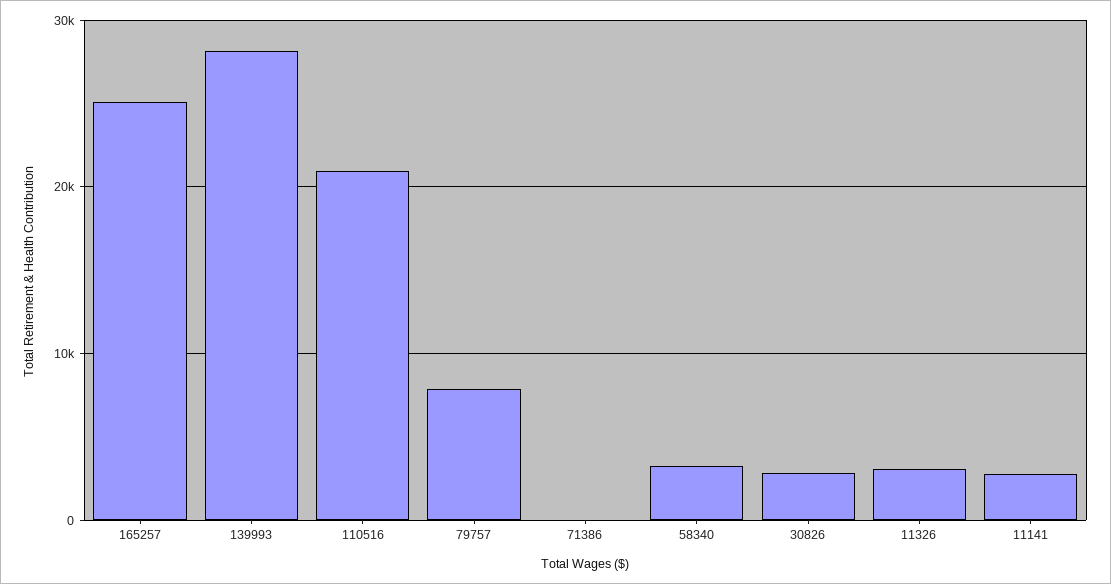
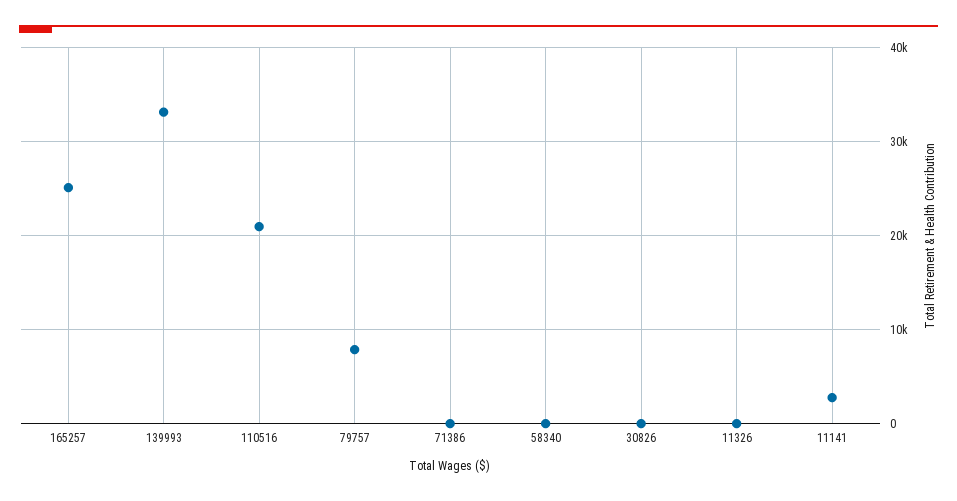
139993: 28000 -> 33000
58340: 3000 -> 0
30826: 3000 -> 0
11326: 3000 -> 0

